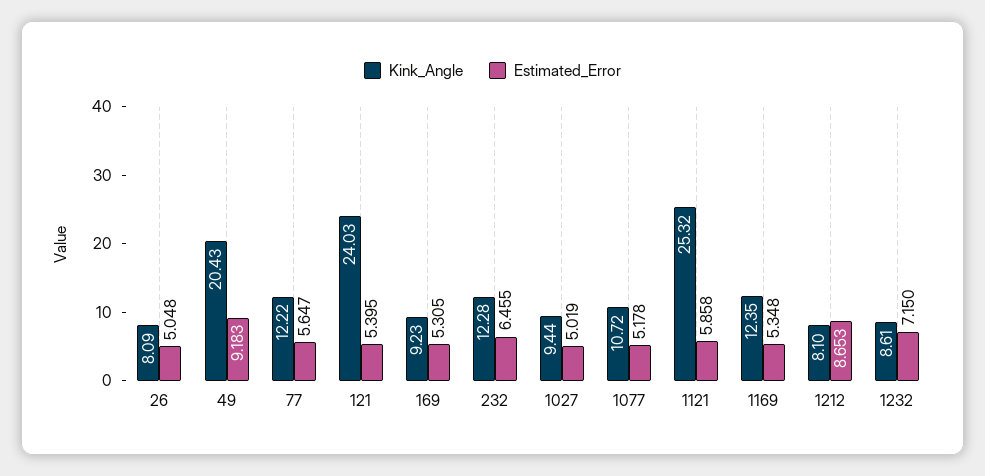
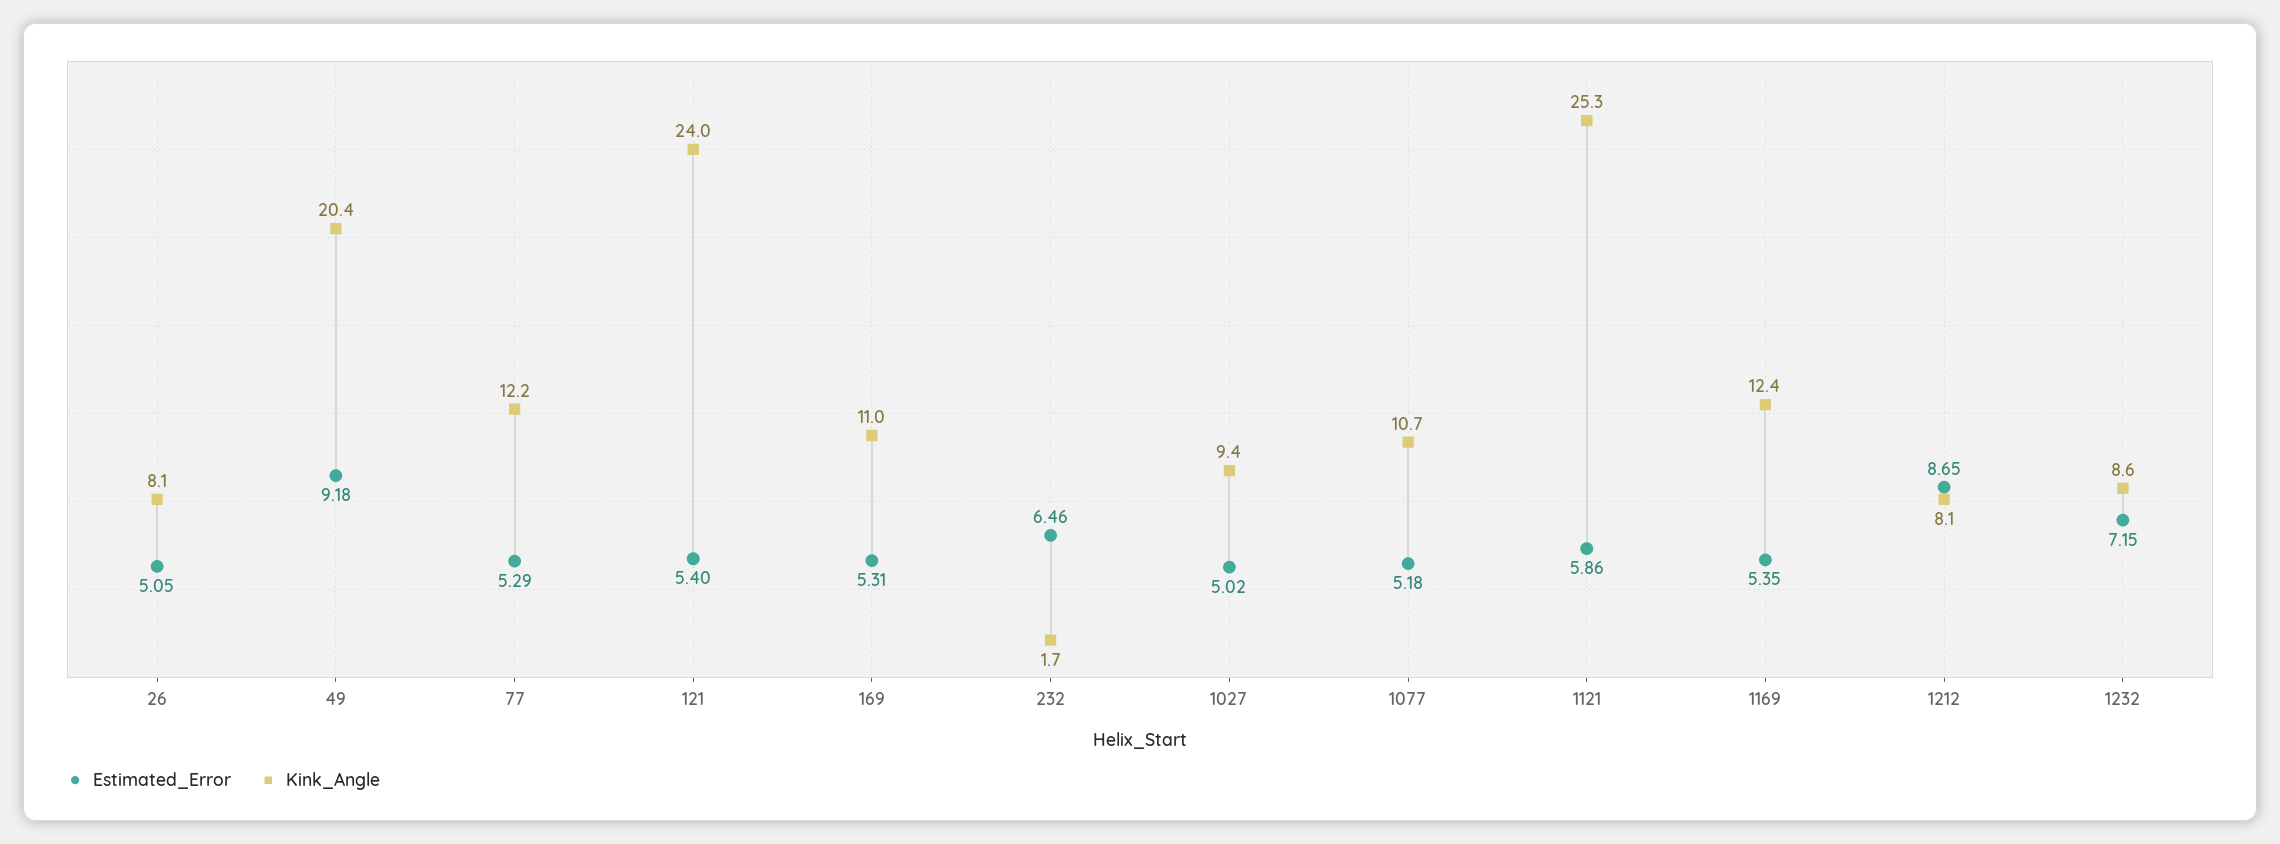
Estimated_Error, 77: 5.647 -> 5.29
Kink_Angle, 169: 9.23 -> 11
Kink_Angle, 232: 12.28 -> 1.7

